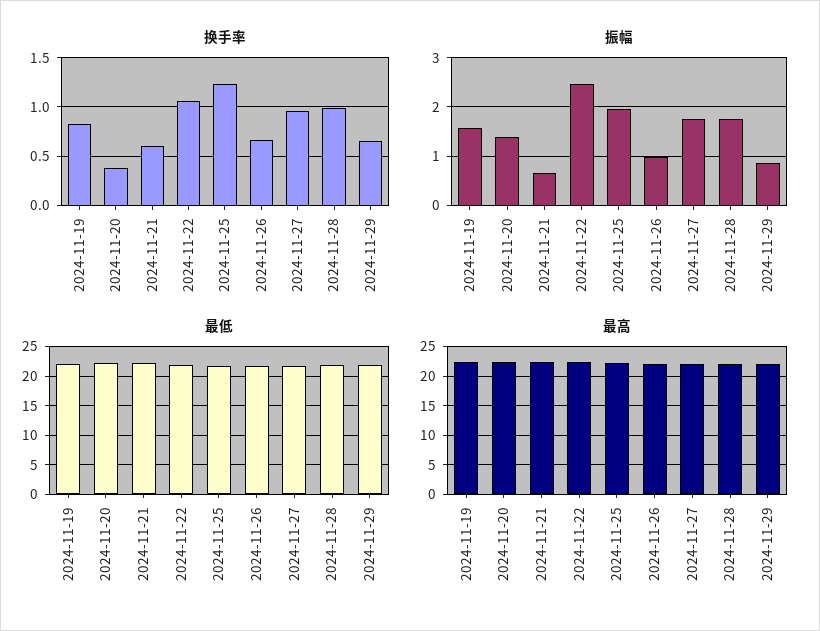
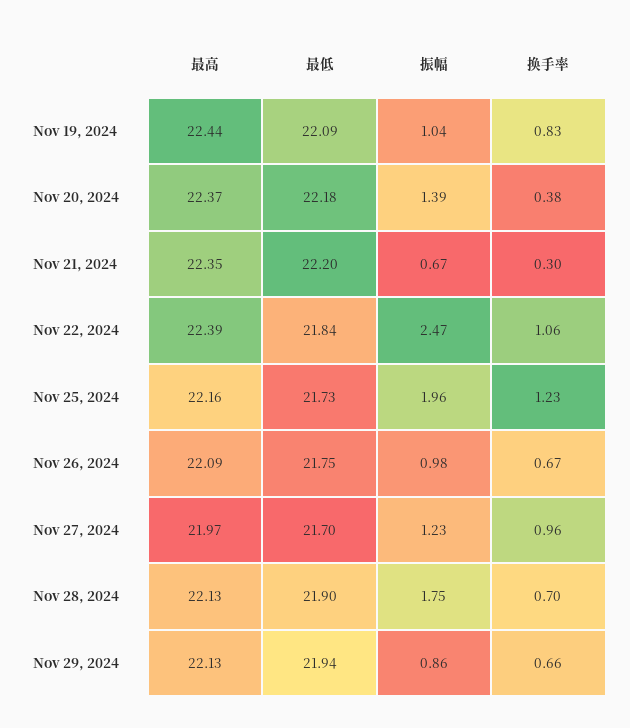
换手率, 2024-11-21: 0.6 -> 0.3
换手率, 2024-11-28: 1 -> 0.7
振幅, 2024-11-19: 1.6 -> 1.04
振幅, 2024-11-27: 1.8 -> 1.23

